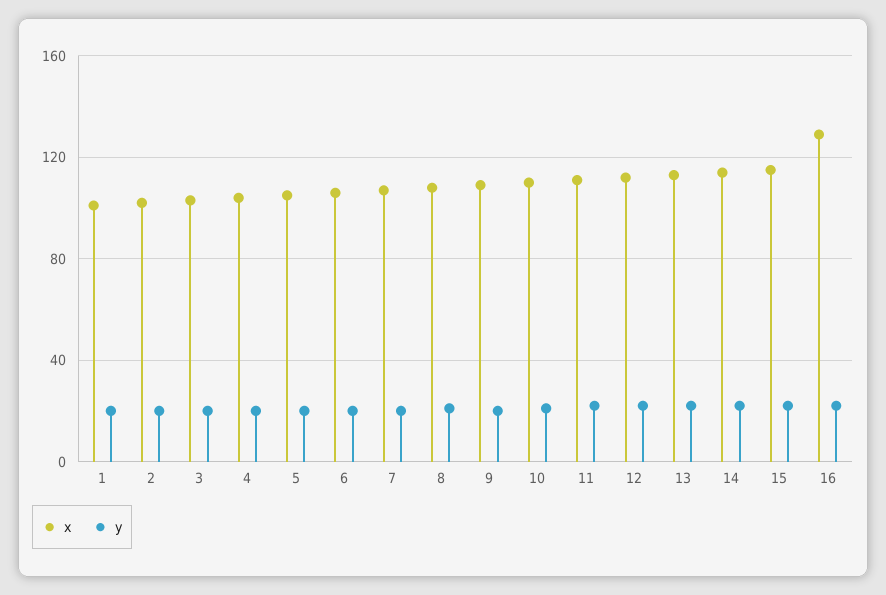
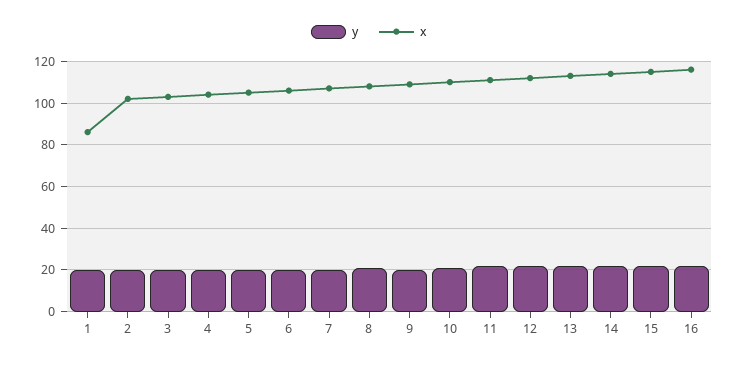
x, 1: 100 -> 85
x, 16: 130 -> 115

